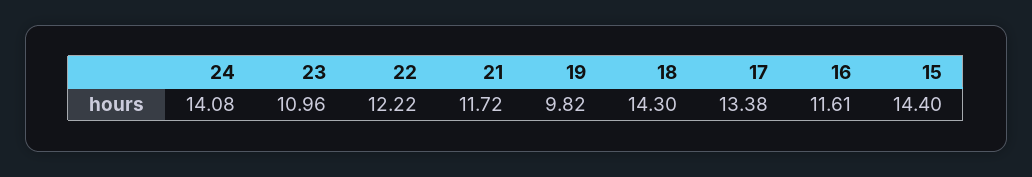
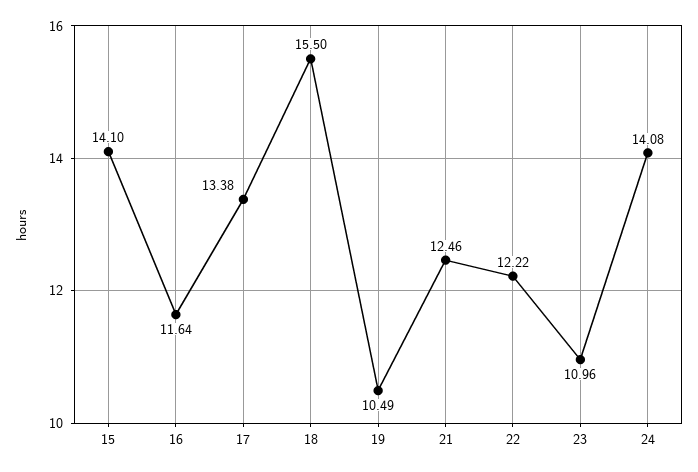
21: 11.72 -> 12.46
19: 9.82 -> 10.49
18: 14.3 -> 15.5
16: 11.61 -> 11.64
15: 14.4 -> 14.1

